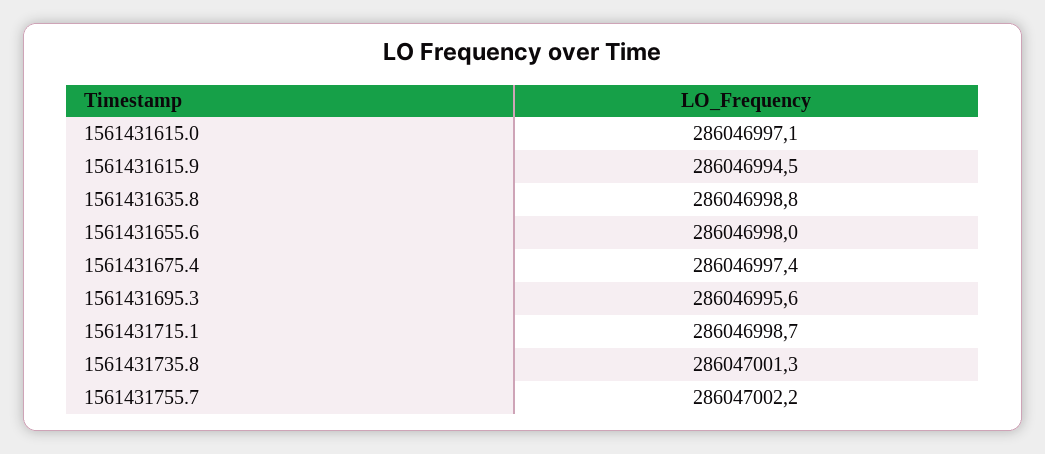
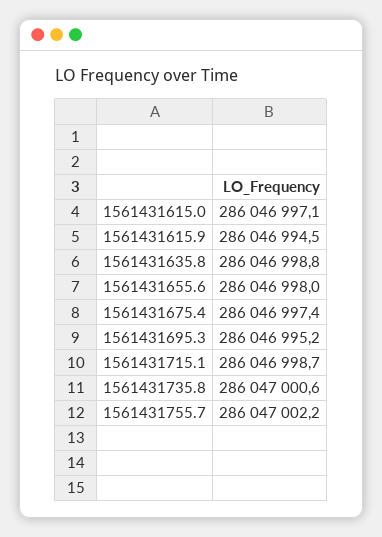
1561431695.3: 286046995.6 -> 286046995.2
1561431735.8: 286047001.3 -> 286047000.6

